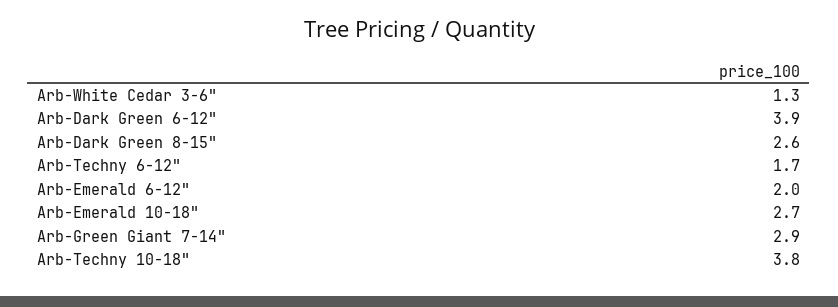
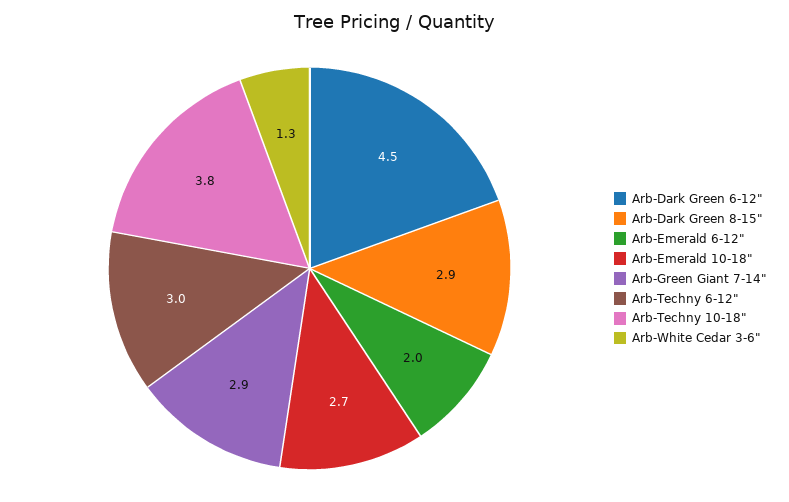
Arb-Dark Green 6-12": 3.9 -> 4.5
Arb-Dark Green 8-15": 2.6 -> 2.9
Arb-Techny 6-12": 1.7 -> 3

